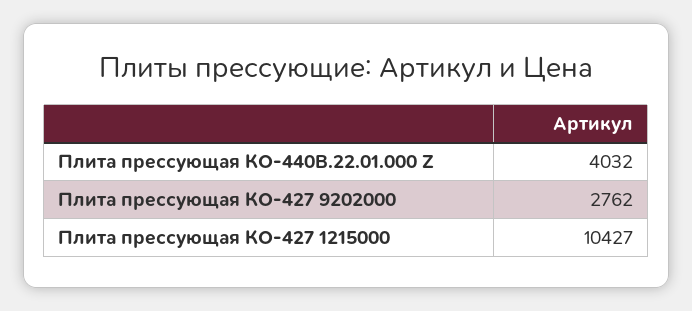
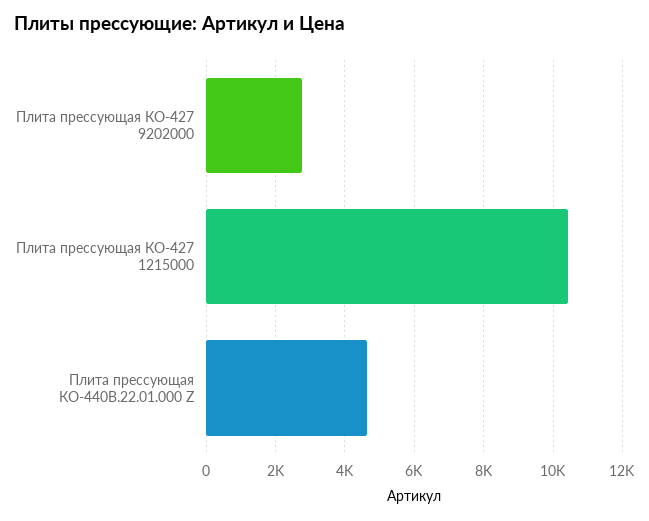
Плита прессующая КО-440В.22.01.000 Z: 4032 -> 4600

